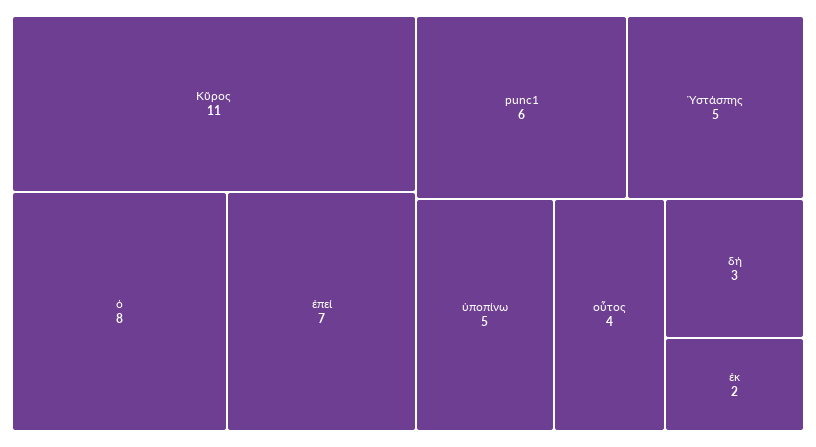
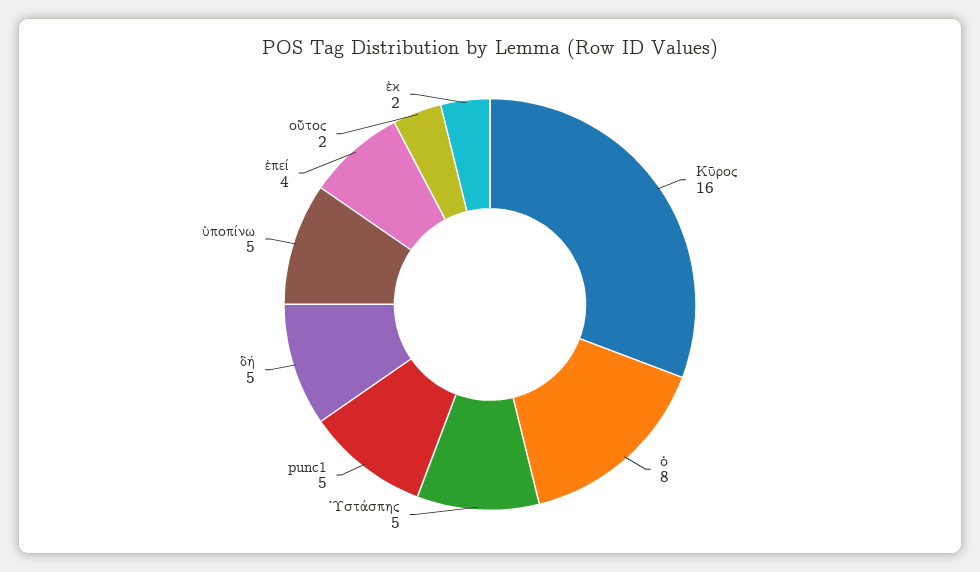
Κῦρος: 11 -> 16
ἐπεί: 7 -> 4
punc1: 6 -> 5
οὗτος: 4 -> 2
δή: 3 -> 5

